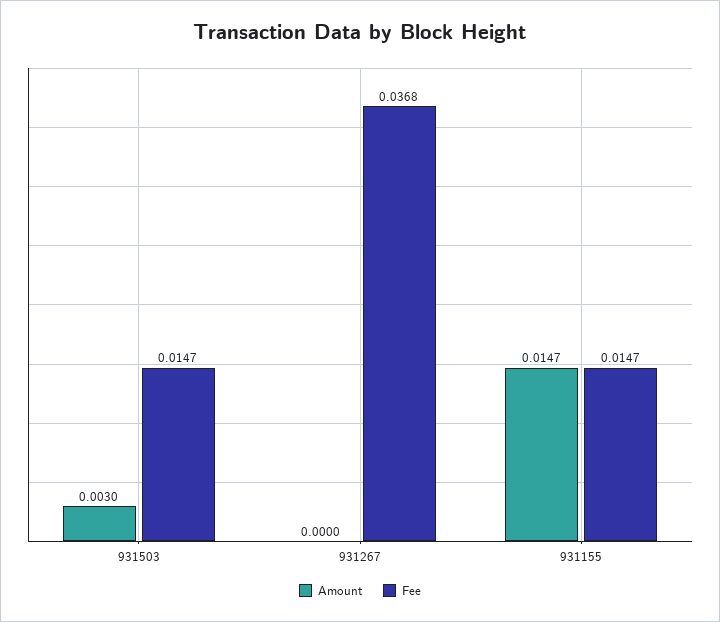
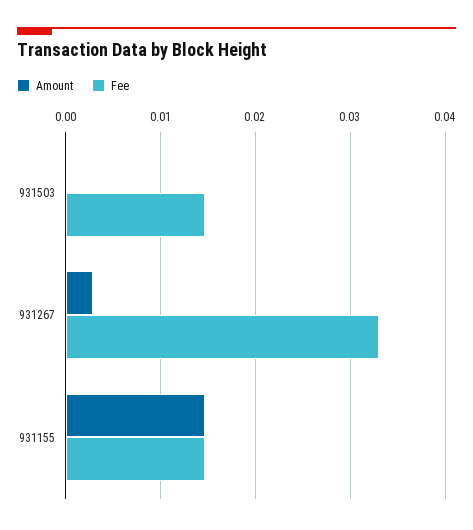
Amount, 931503: 0.003 -> 0
Amount, 931267: 0 -> 0.003
Fee, 931267: 0.0368 -> 0.033

